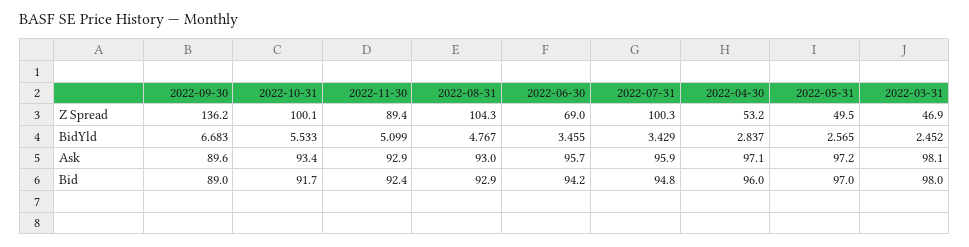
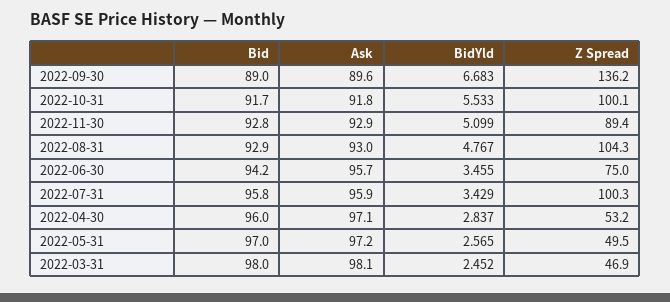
2022-06-30, Z Spread: 69 -> 75
2022-10-31, Ask: 93.4 -> 91.8
2022-11-30, Bid: 92.4 -> 92.8
2022-07-31, Bid: 94.8 -> 95.8

